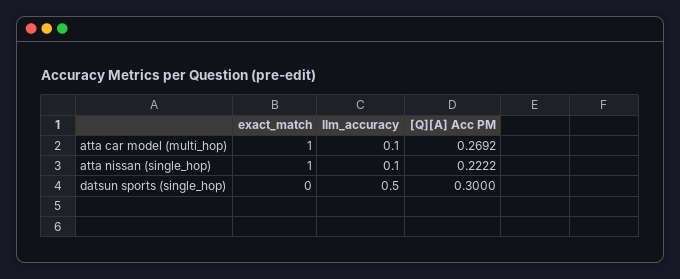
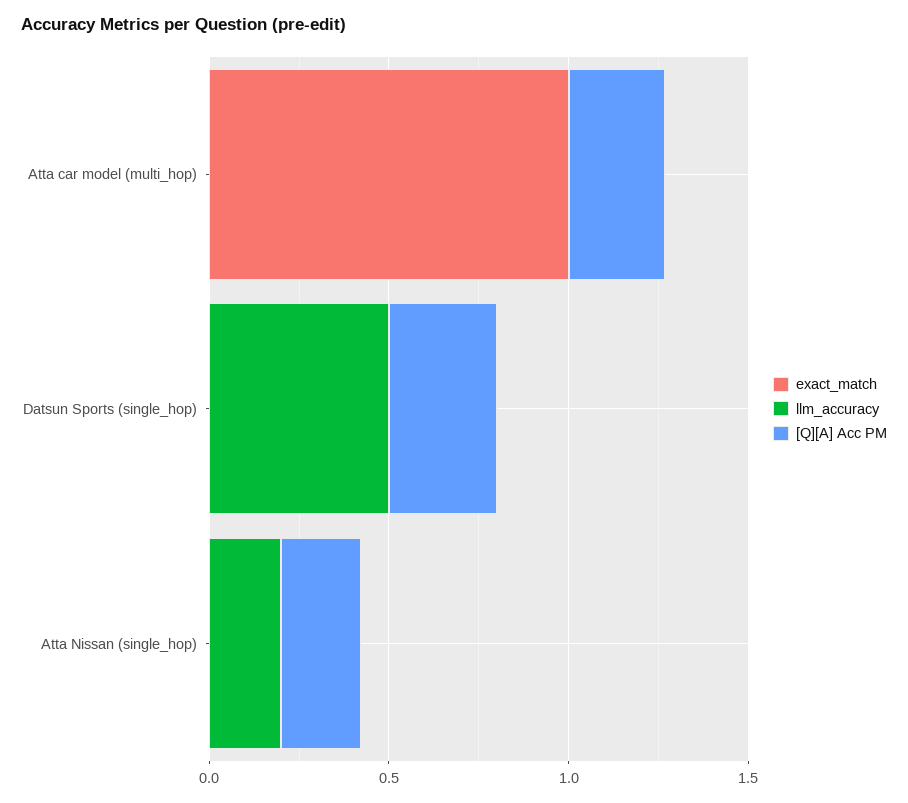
llm_accuracy, atta car model (multi_hop): 0.1 -> 0
exact_match, atta nissan (single_hop): 1 -> 0
llm_accuracy, atta nissan (single_hop): 0.1 -> 0.2

